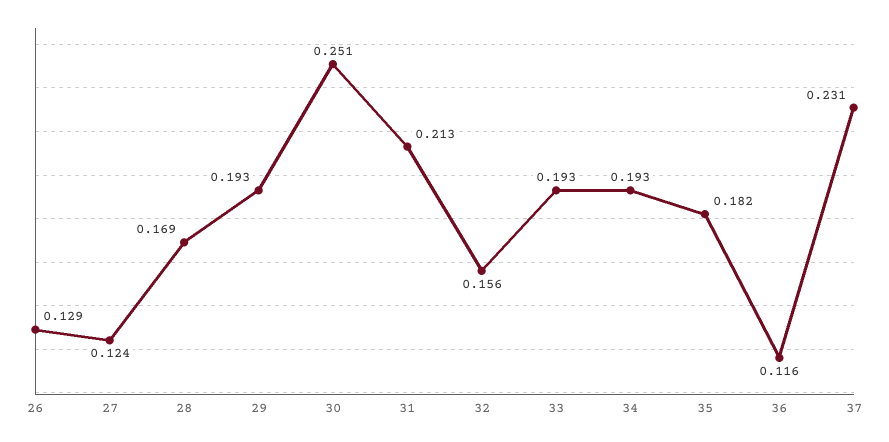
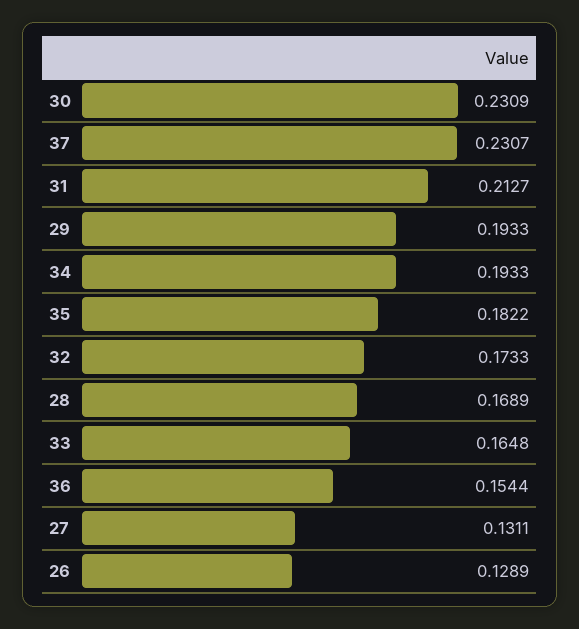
27: 0.124 -> 0.1311
30: 0.251 -> 0.2309
32: 0.156 -> 0.1733
33: 0.193 -> 0.1648
36: 0.116 -> 0.1544

